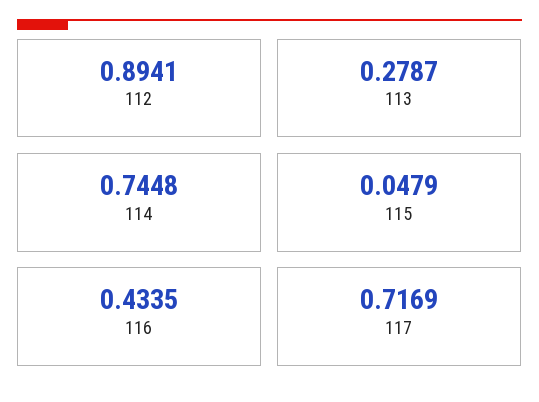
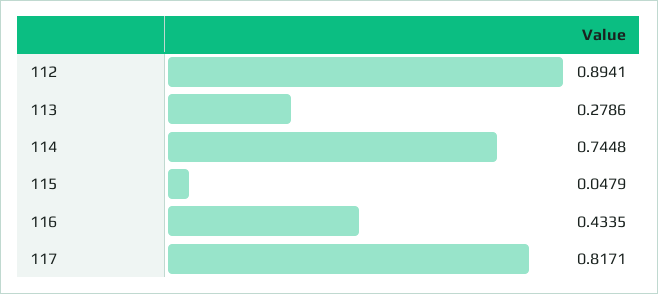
113: 0.2787 -> 0.2786
117: 0.7169 -> 0.8171

